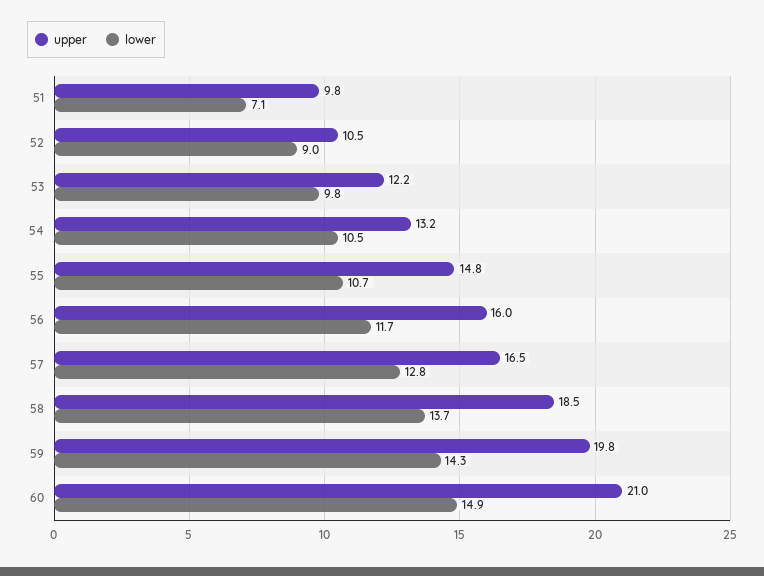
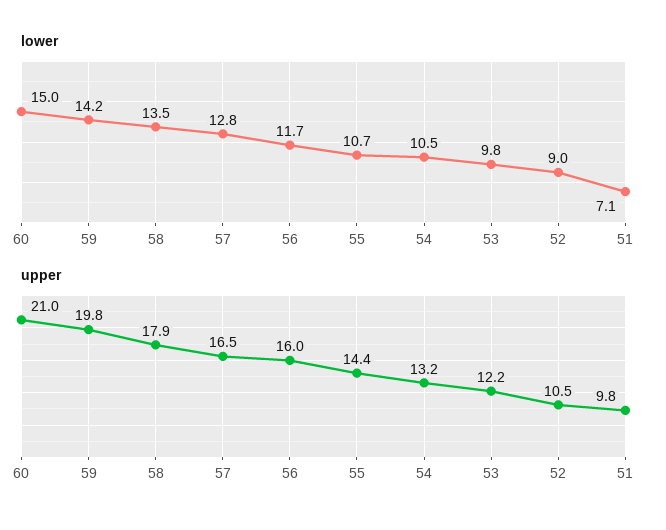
upper, 55: 14.8 -> 14.4
upper, 58: 18.5 -> 17.9
lower, 58: 13.7 -> 13.5
lower, 59: 14.3 -> 14.2
lower, 60: 14.9 -> 15

